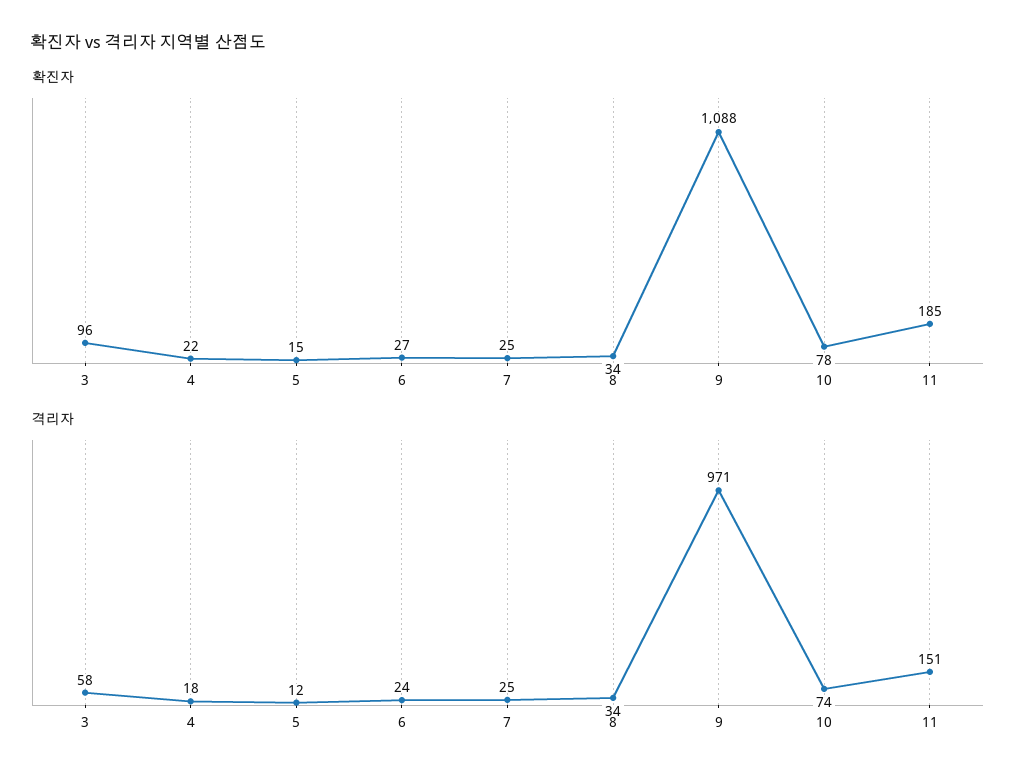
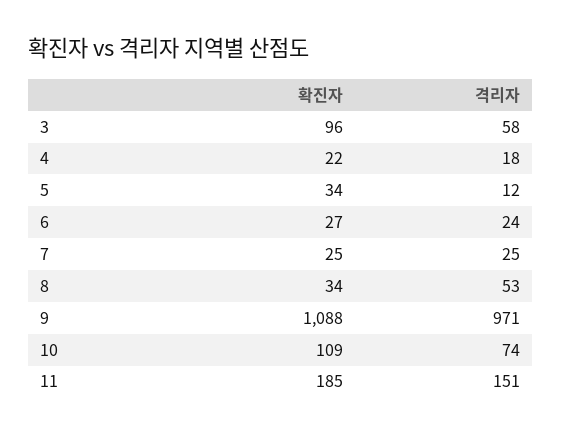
확진자, 5: 15 -> 34
확진자, 10: 78 -> 109
격리자, 8: 34 -> 53

